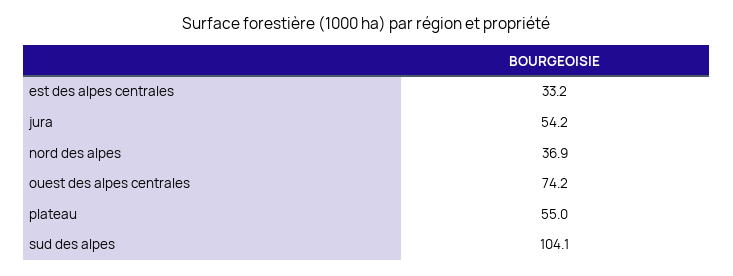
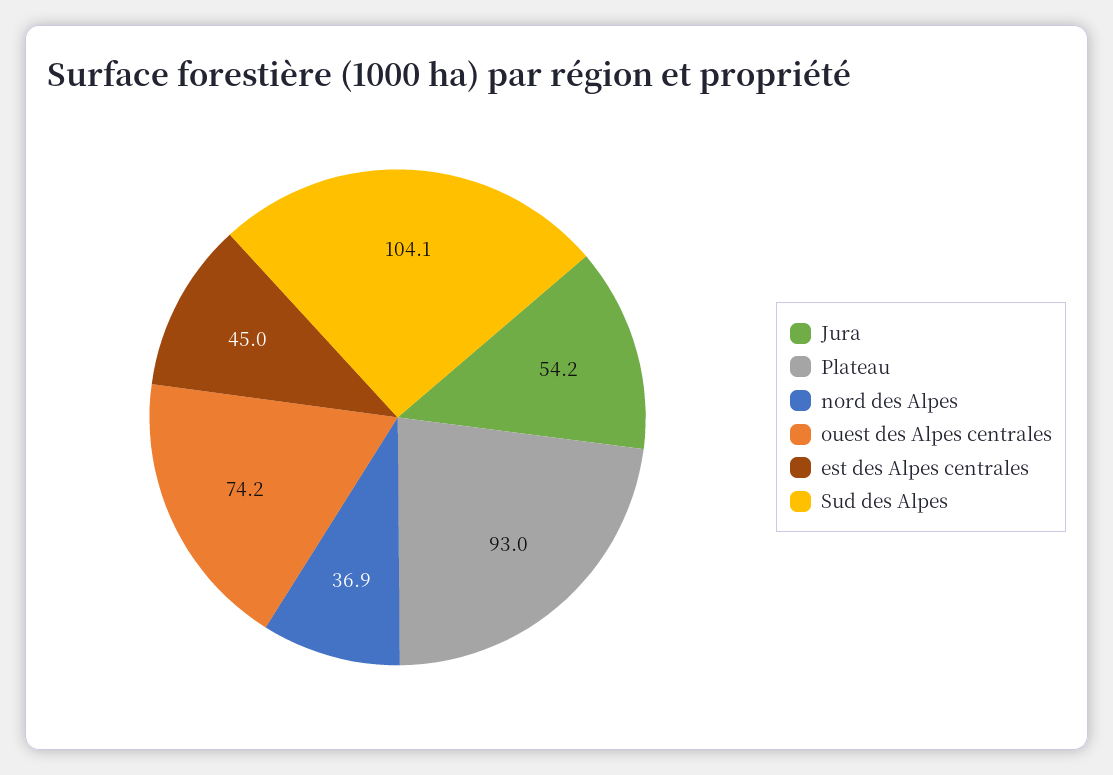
est des alpes centrales: 33.2 -> 45
plateau: 55 -> 93

